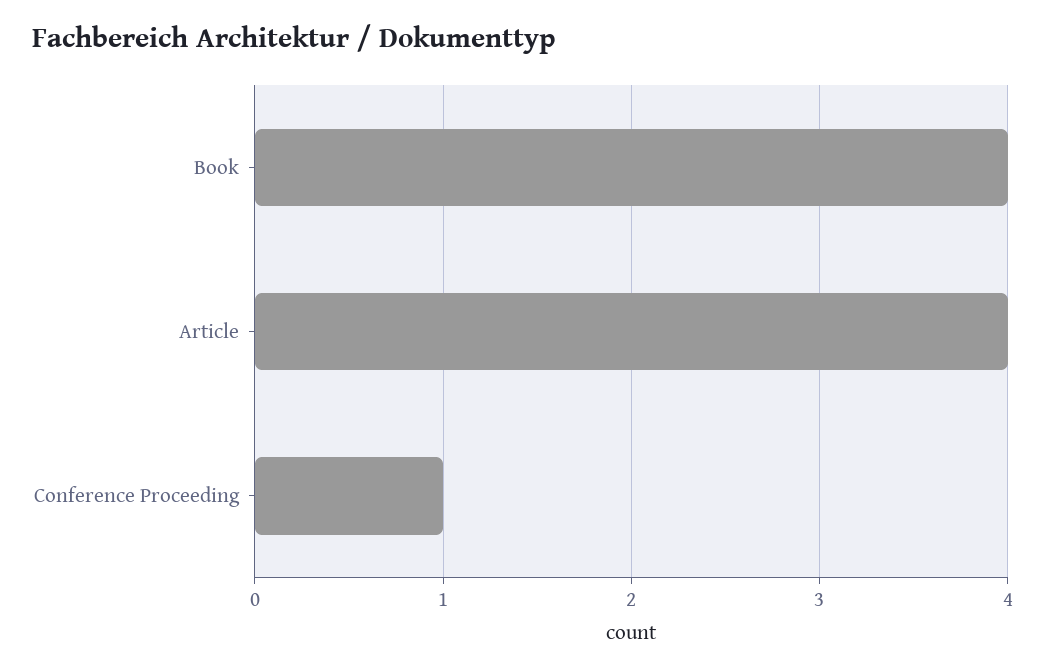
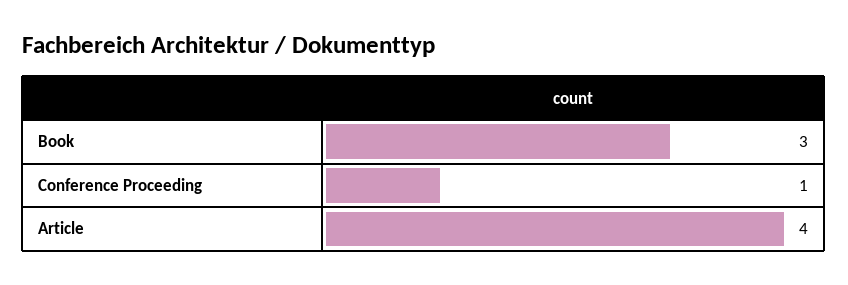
Book: 4 -> 3

